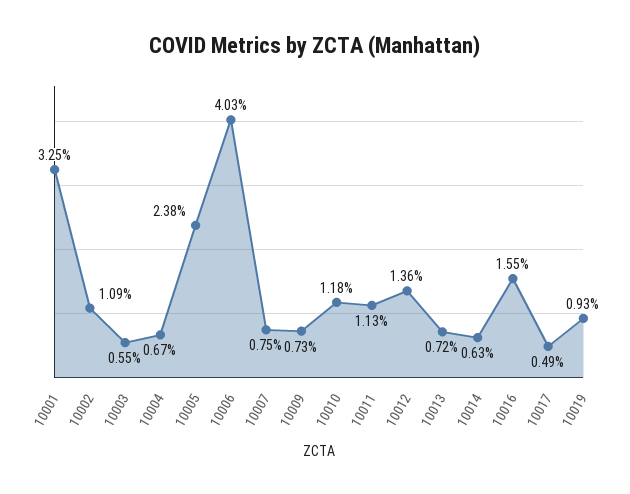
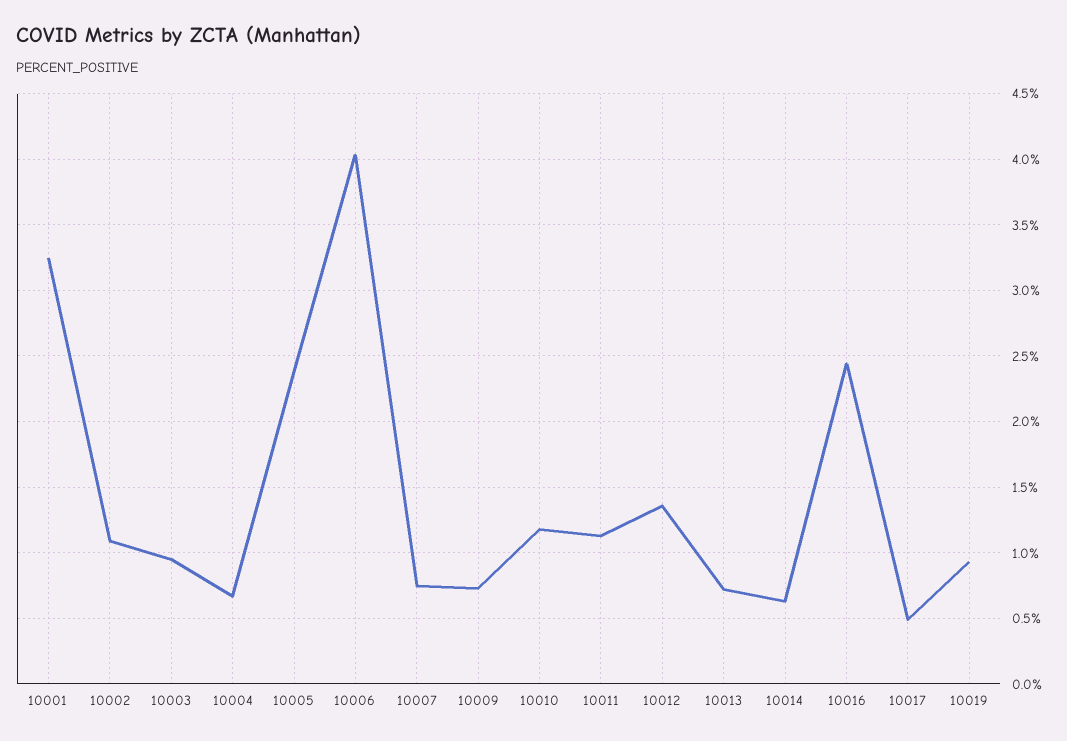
10003: 0.55 -> 0.95
10016: 1.55 -> 2.45

